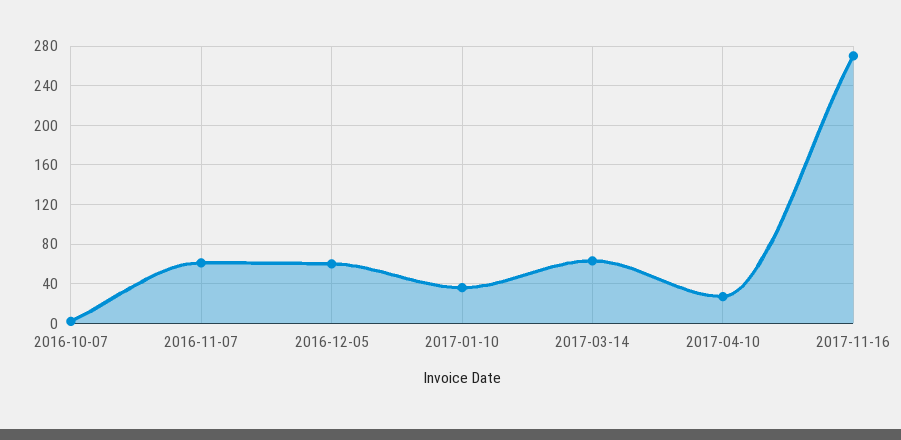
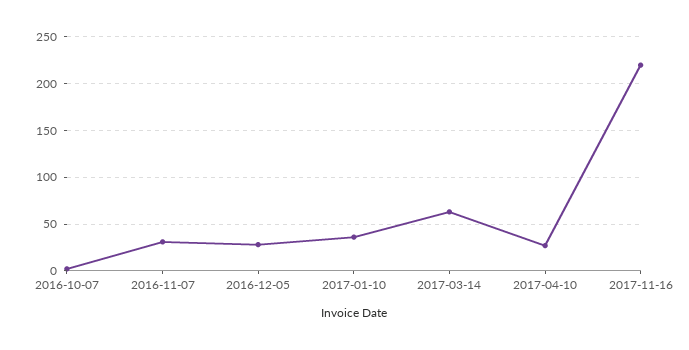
2016-11-07: 60 -> 30
2016-12-05: 60 -> 30
2017-11-16: 270 -> 220

